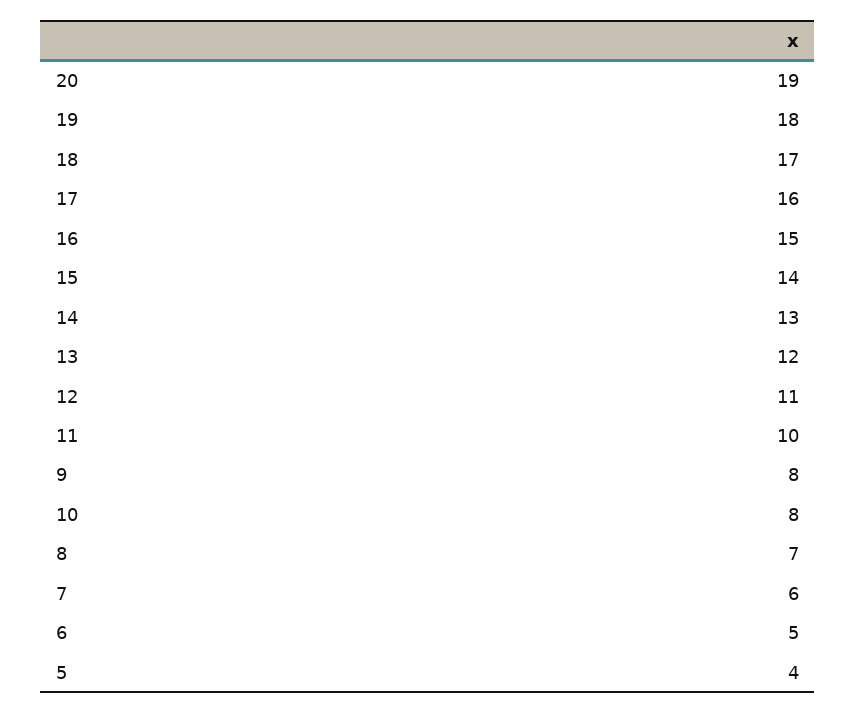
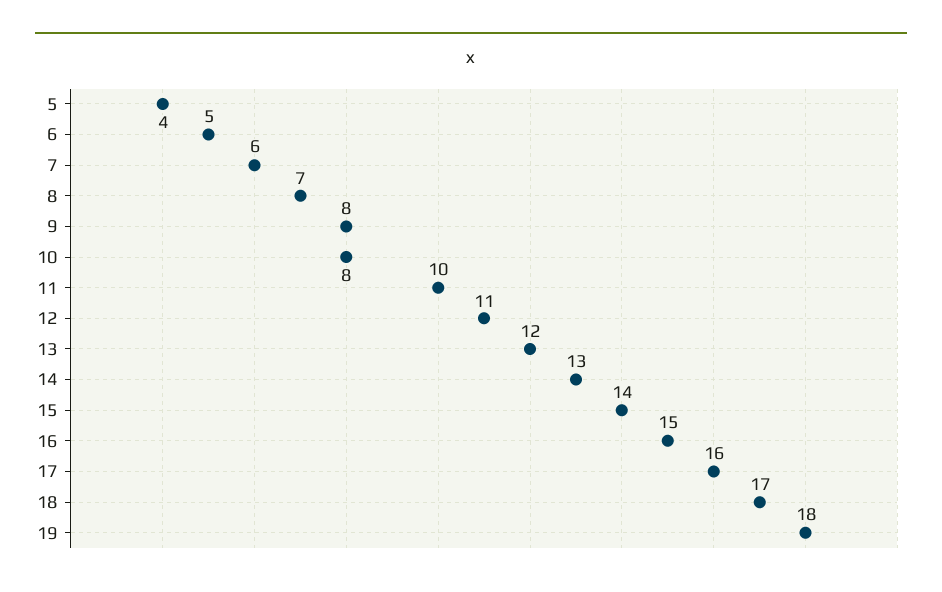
20: 19 -> none

